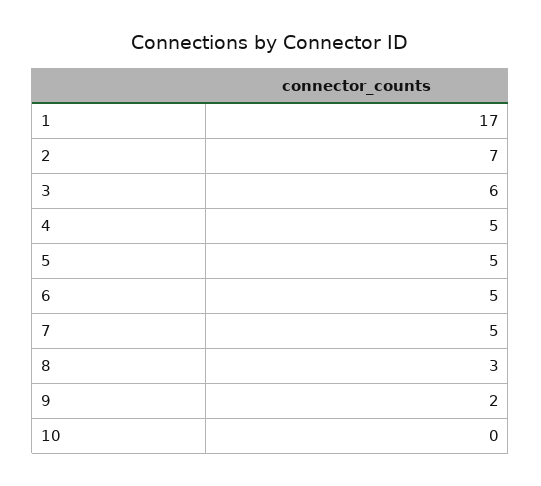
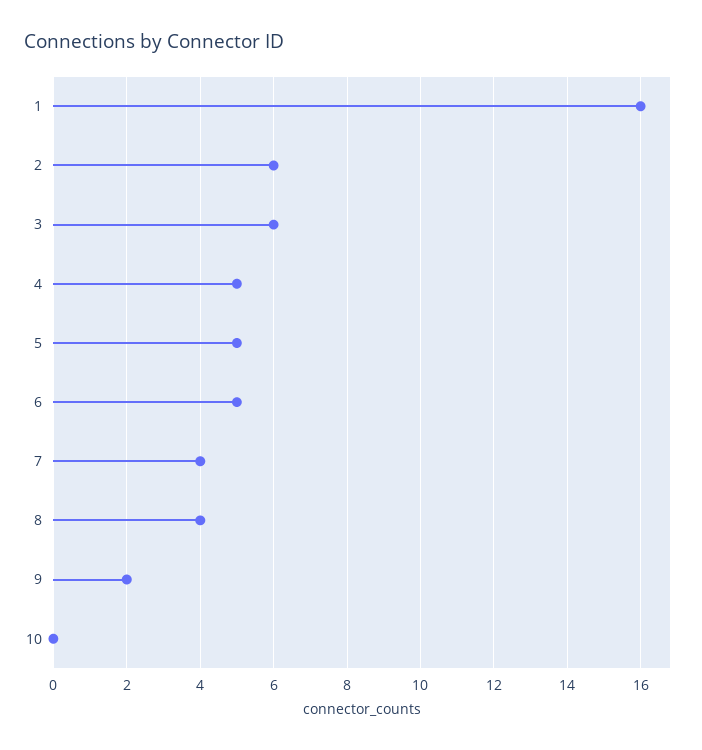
1: 17 -> 16
2: 7 -> 6
7: 5 -> 4
8: 3 -> 4

